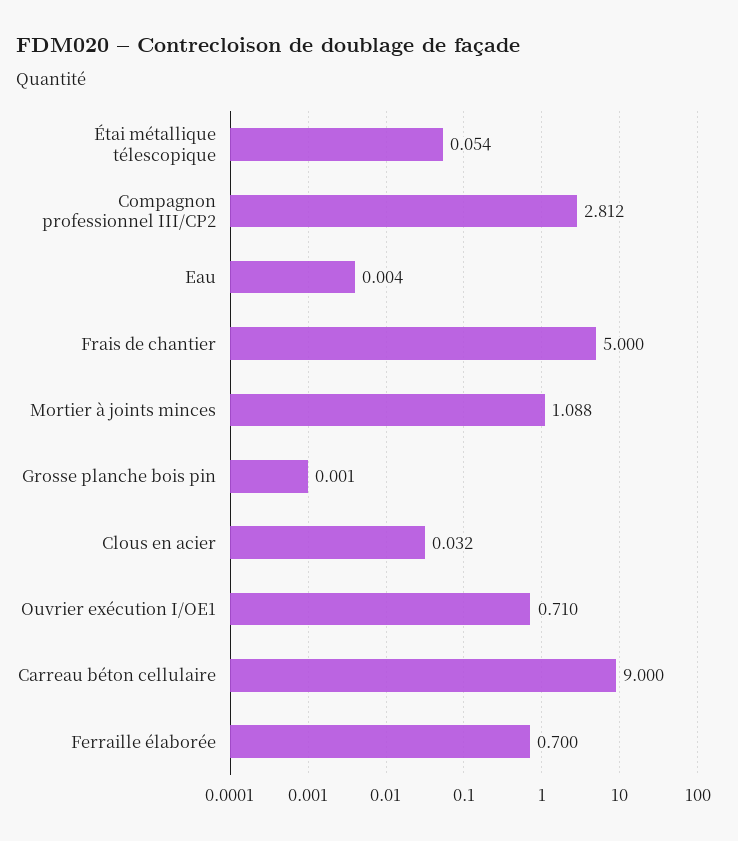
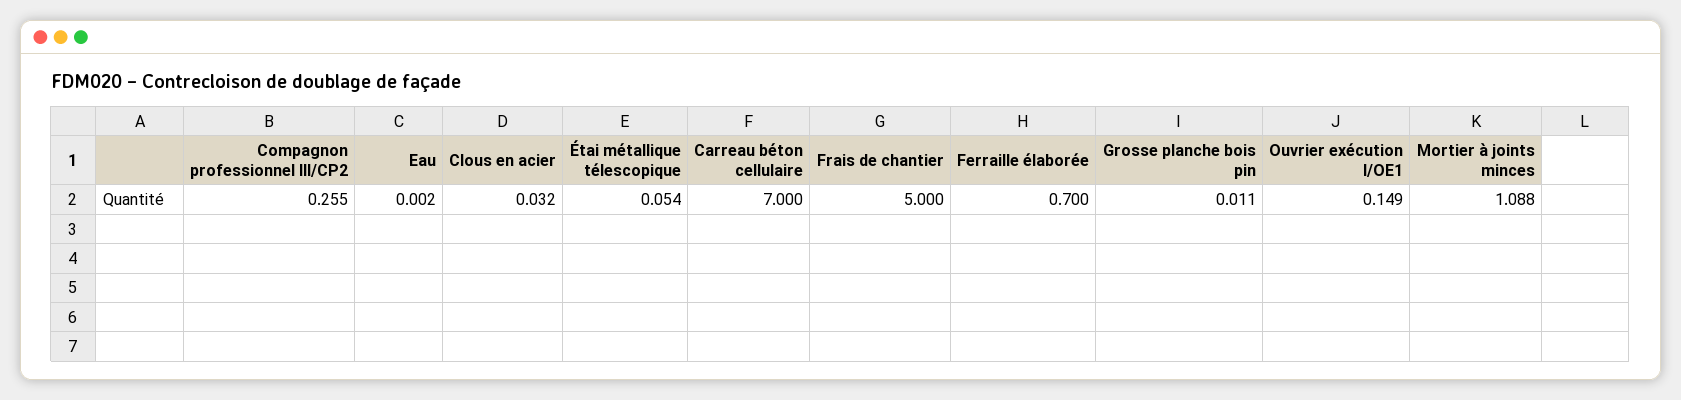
Compagnon professionnel III/CP2: 2.812 -> 0.255
Eau: 0.004 -> 0.002
Grosse planche bois pin: 0.001 -> 0.011
Ouvrier exécution I/OE1: 0.71 -> 0.149
Carreau béton cellulaire: 9 -> 7

